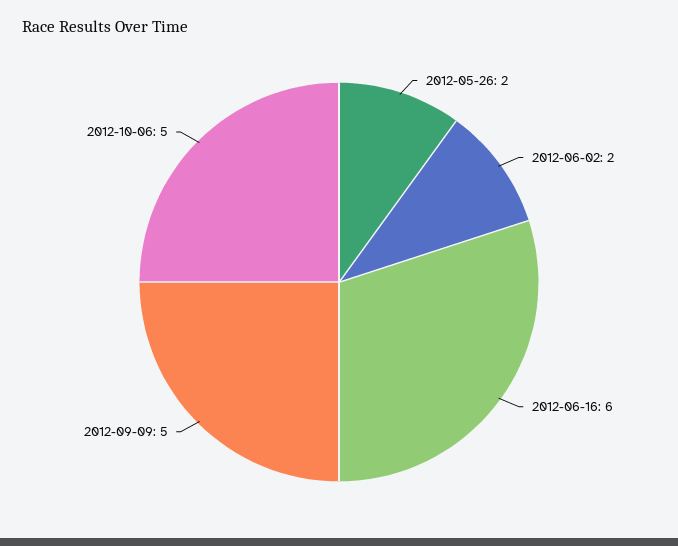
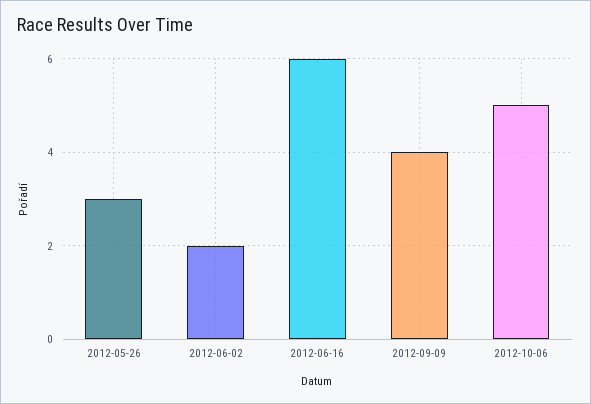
2012-05-26: 2 -> 3
2012-09-09: 5 -> 4

